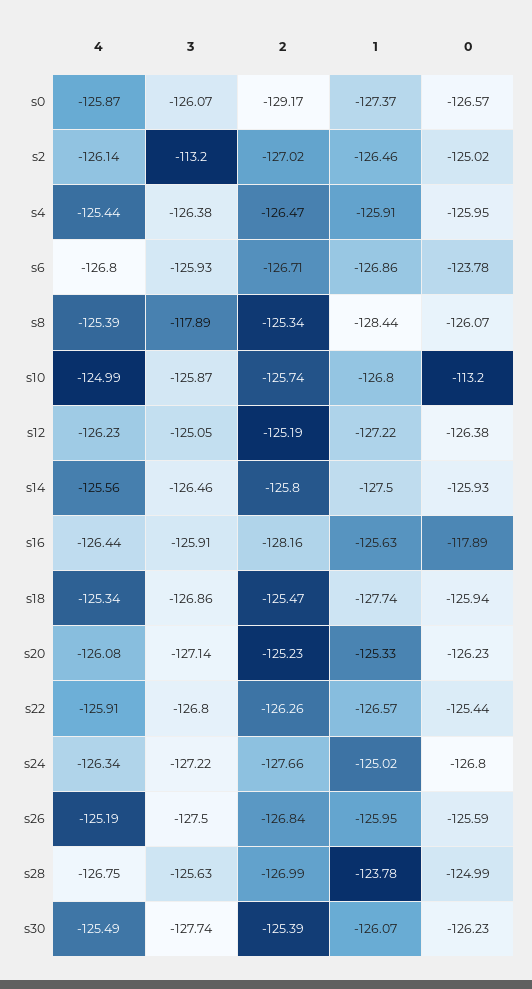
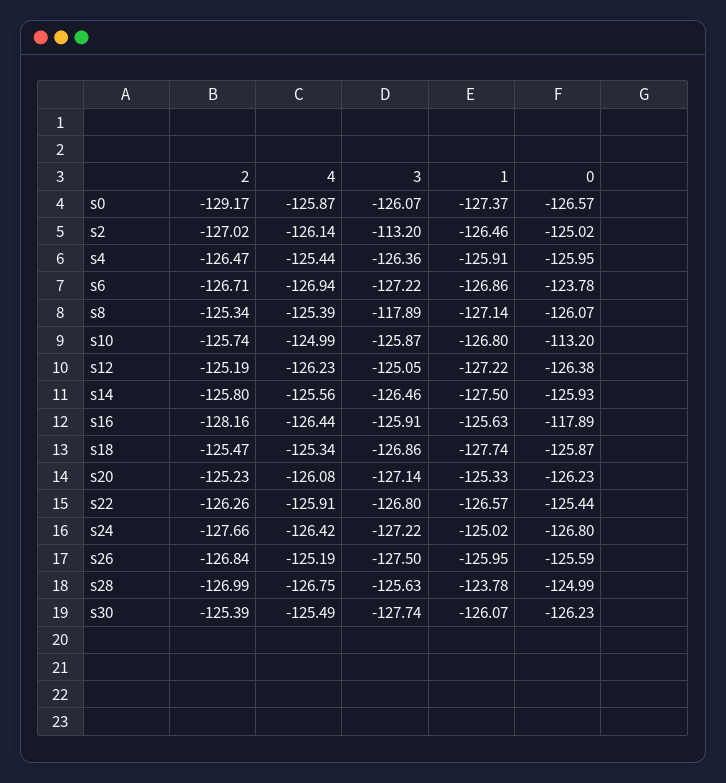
3, s4: -126.38 -> -126.36
4, s6: -126.8 -> -126.94
3, s6: -125.93 -> -127.22
1, s8: -128.44 -> -127.14
0, s18: -125.94 -> -125.87
4, s24: -126.34 -> -126.42

